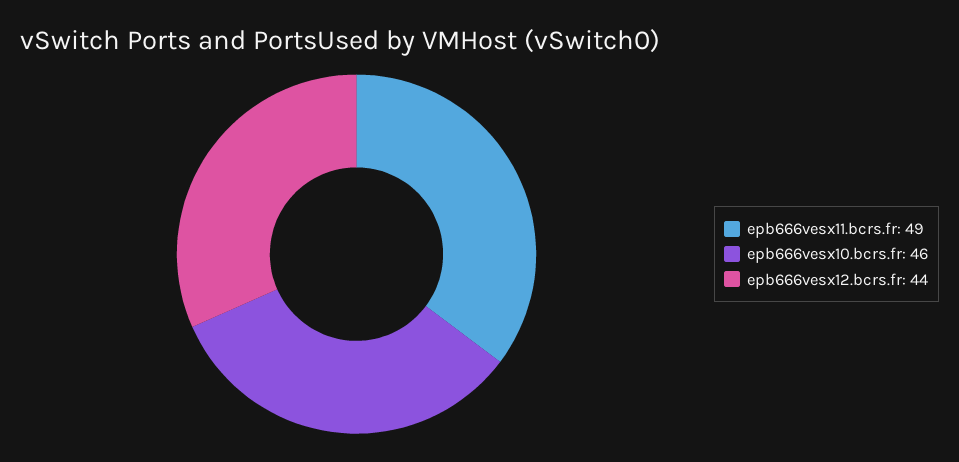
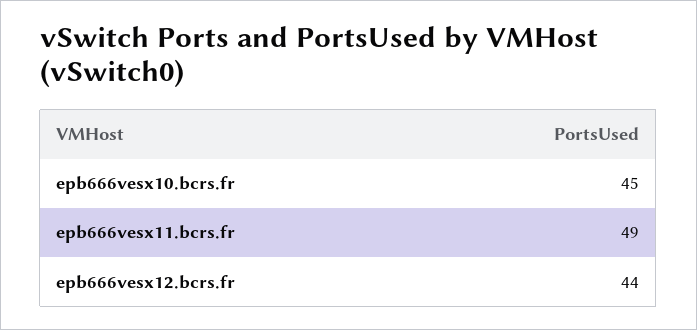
epb666vesx10.bcrs.fr: 46 -> 45

